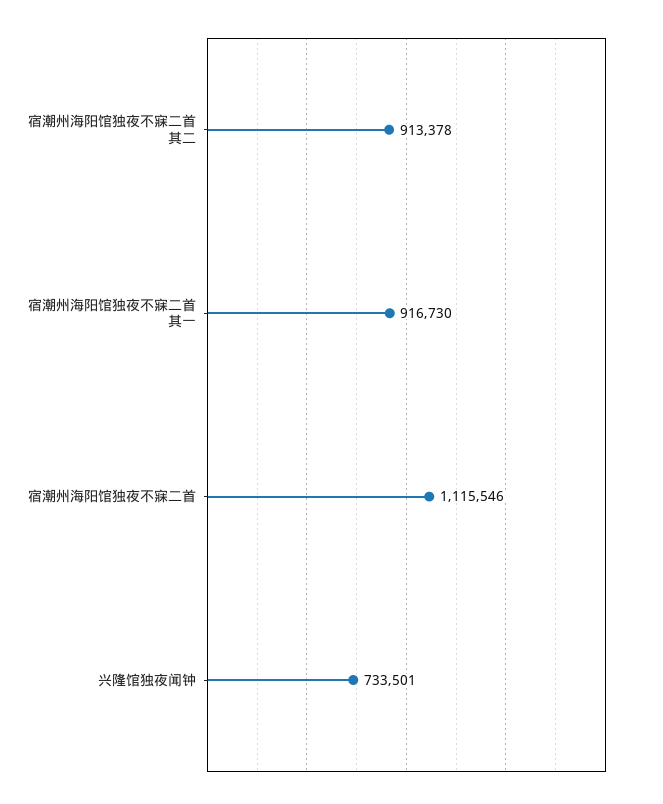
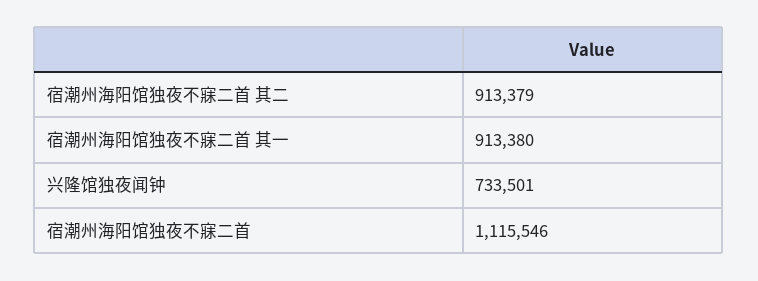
宿潮州海阳馆独夜不寐二首 其二: 913378 -> 913379
宿潮州海阳馆独夜不寐二首 其一: 916730 -> 913380

